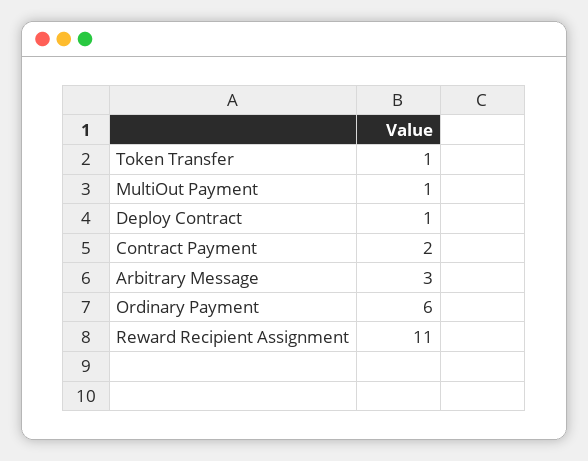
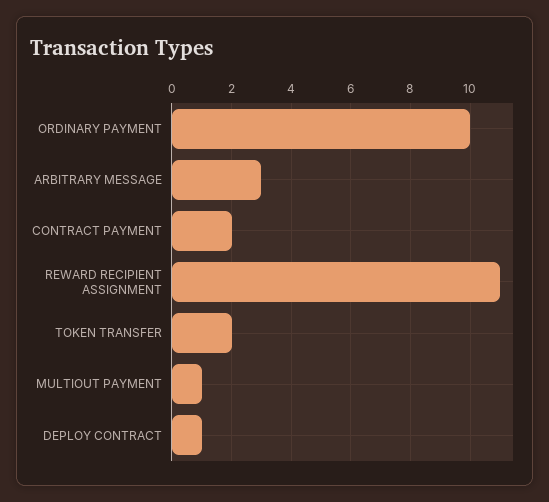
Token Transfer: 1 -> 2
Ordinary Payment: 6 -> 10

